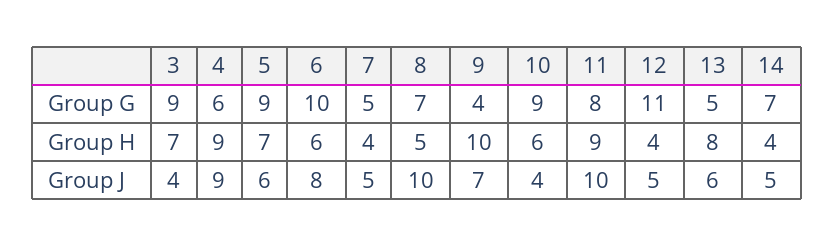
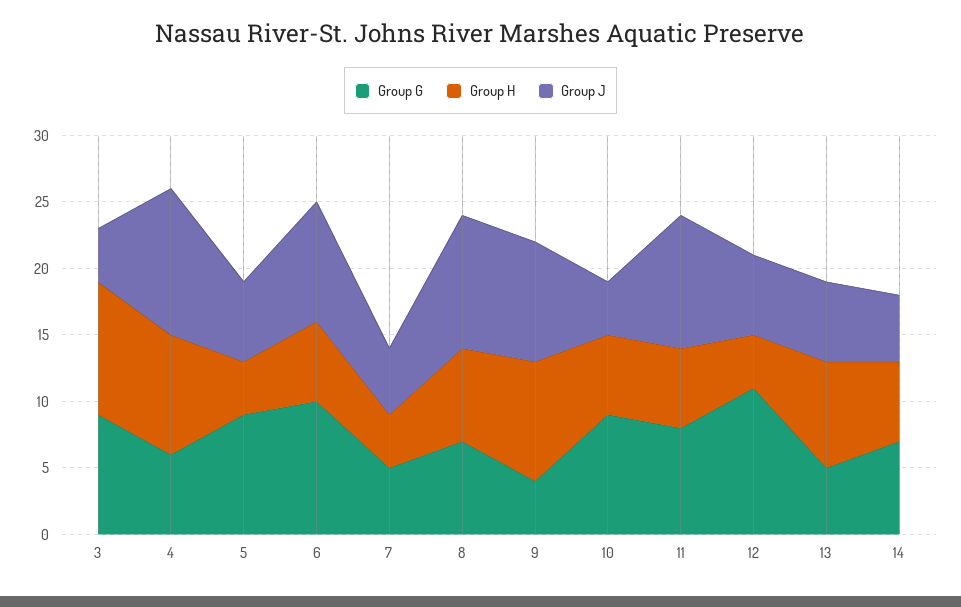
Group H, 3: 7 -> 10
Group H, 5: 7 -> 4
Group H, 8: 5 -> 7
Group H, 9: 10 -> 9
Group H, 11: 9 -> 6
Group H, 14: 4 -> 6
Group J, 4: 9 -> 11
Group J, 6: 8 -> 9
Group J, 9: 7 -> 9
Group J, 12: 5 -> 6

